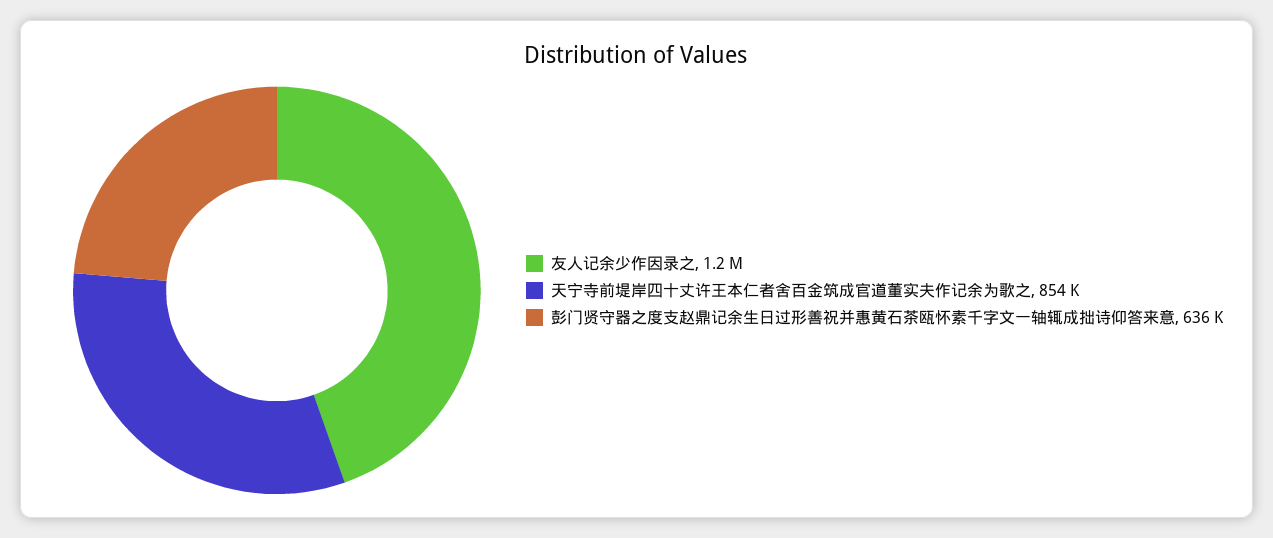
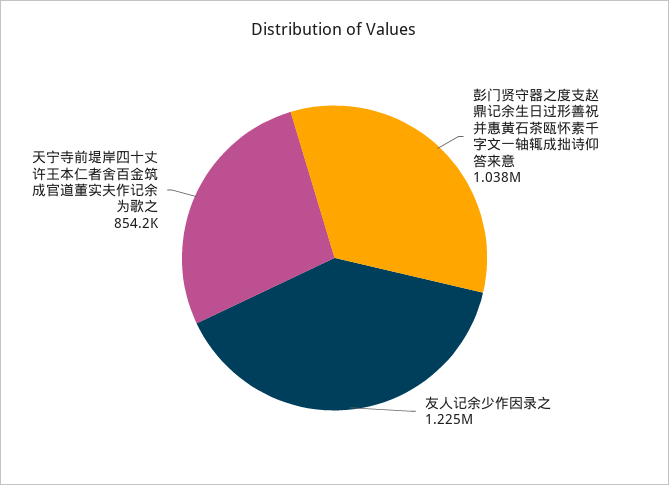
彭门贤守器之度支赵鼎记余生日过形善祝并惠黄石茶瓯怀素千字文一轴辄成拙诗仰答来意: 636000 -> 1038000

